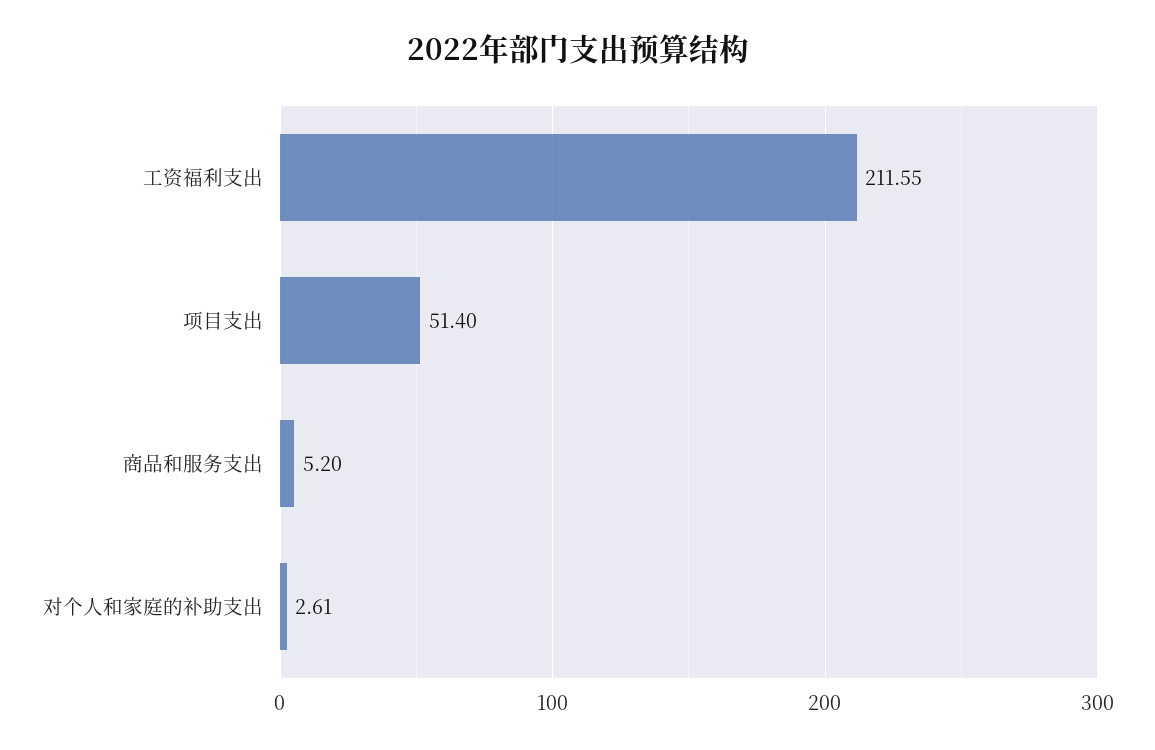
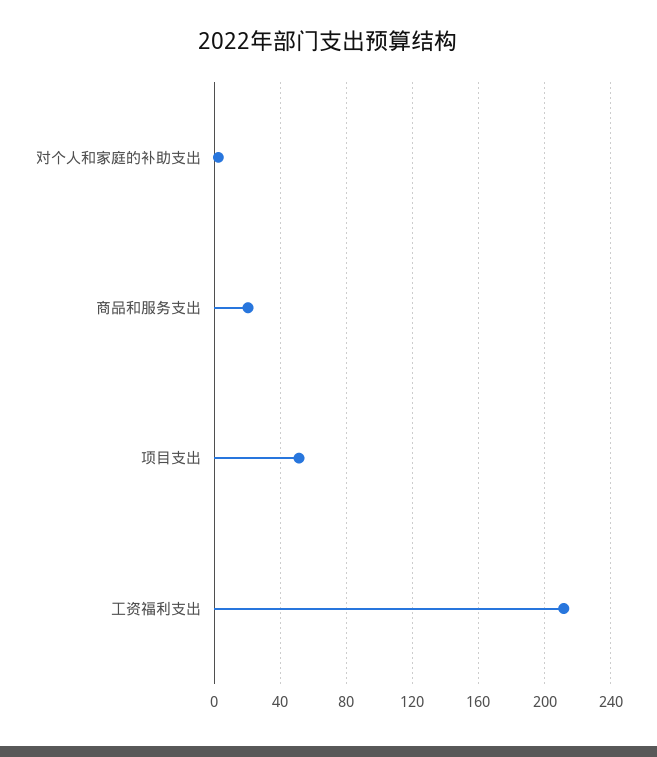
商品和服务支出: 5.2 -> 20

